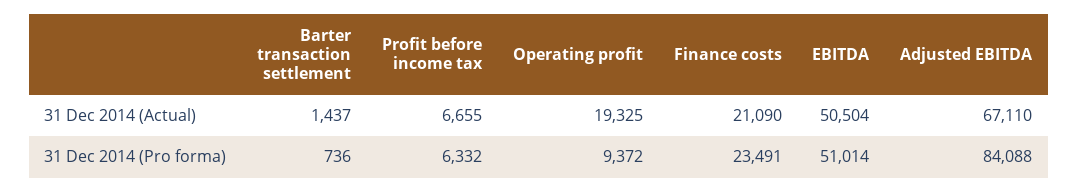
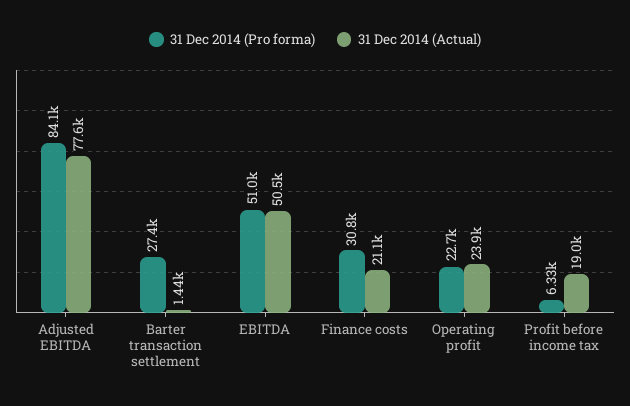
31 Dec 2014 (Actual), Profit before income tax: 6655 -> 19000
31 Dec 2014 (Actual), Operating profit: 19325 -> 23900
31 Dec 2014 (Actual), Adjusted EBITDA: 67110 -> 77600
31 Dec 2014 (Pro forma), Barter transaction settlement: 736 -> 27400
31 Dec 2014 (Pro forma), Operating profit: 9372 -> 22700
31 Dec 2014 (Pro forma), Finance costs: 23491 -> 30800

